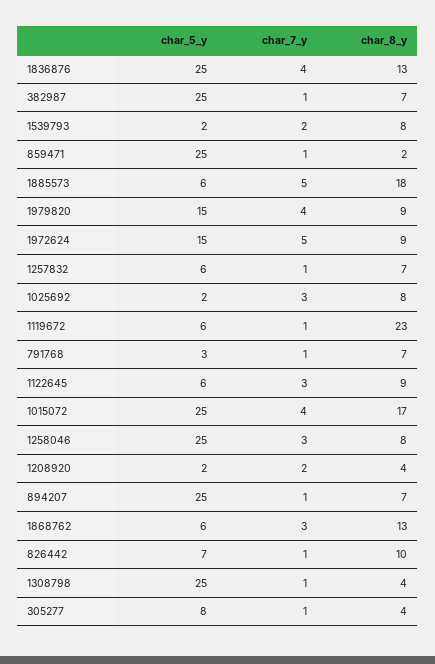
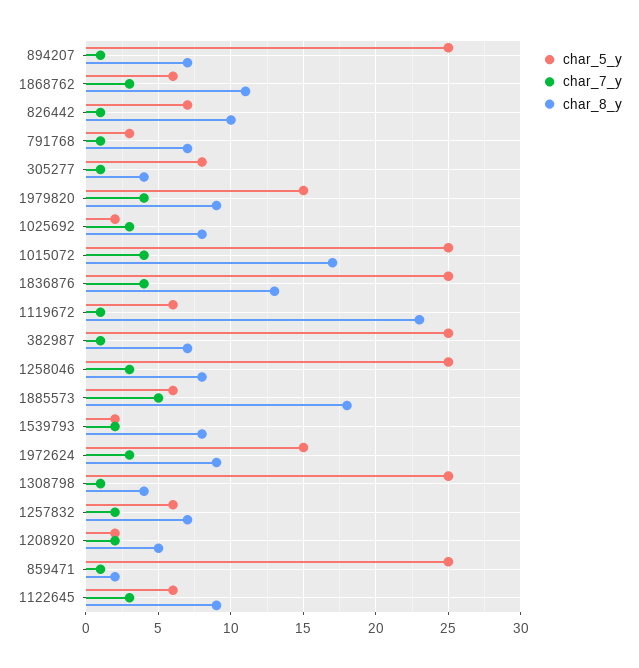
char_7_y, 1972624: 5 -> 3
char_7_y, 1257832: 1 -> 2
char_8_y, 1208920: 4 -> 5
char_8_y, 1868762: 13 -> 11

